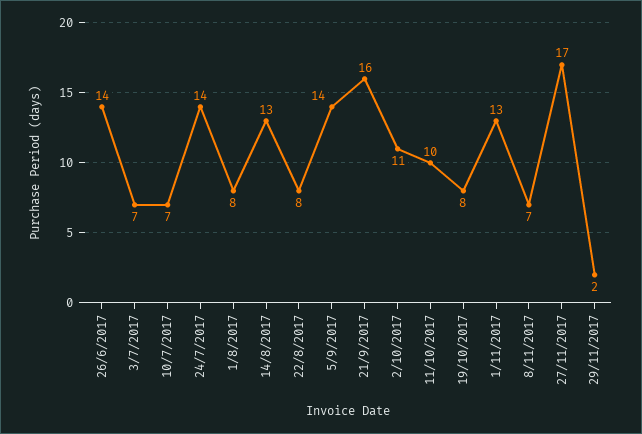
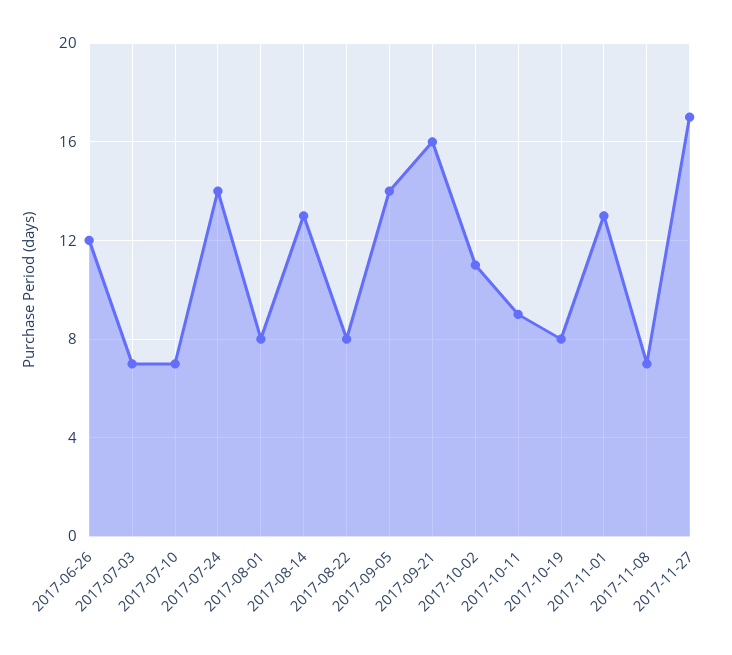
26/6/2017: 14 -> 12
11/10/2017: 10 -> 9
29/11/2017: 2 -> none

